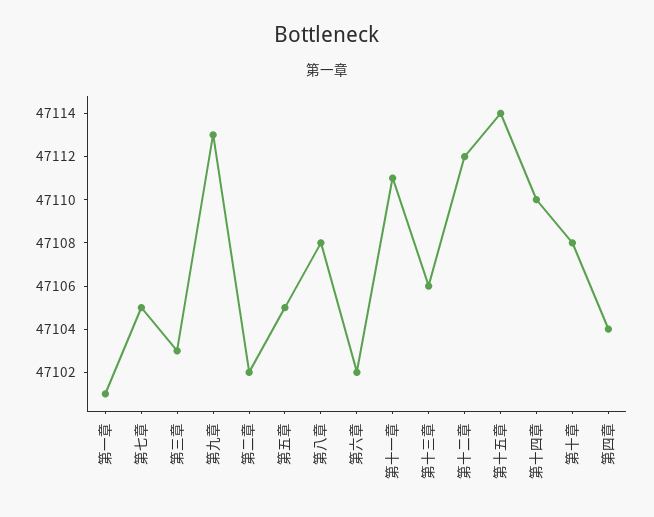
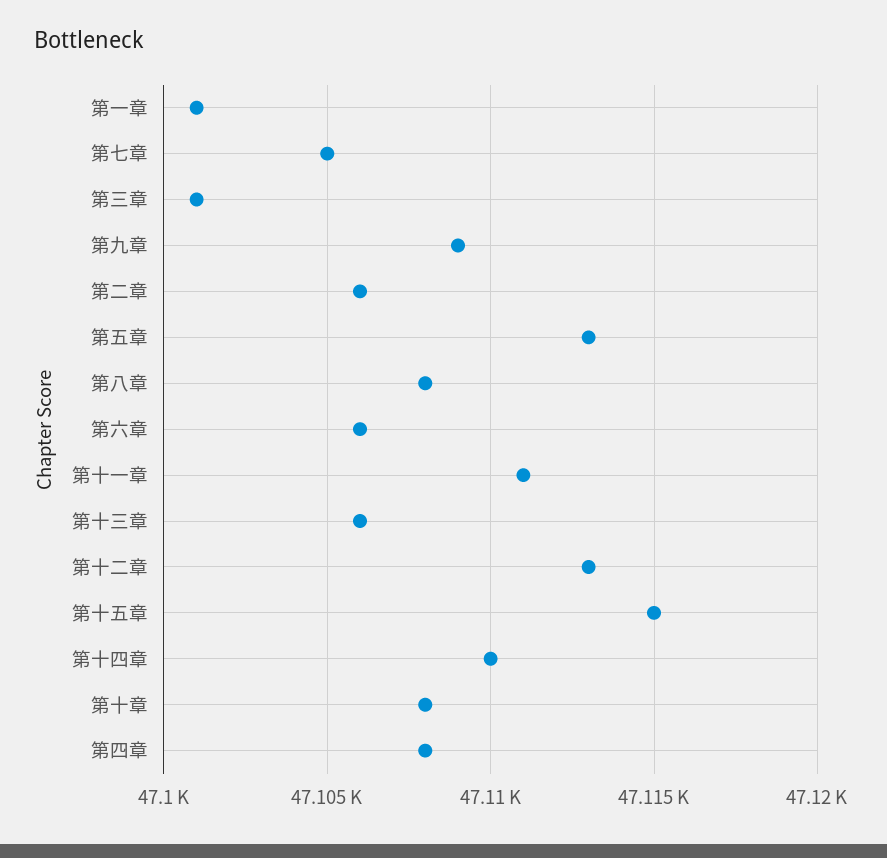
第三章: 47103 -> 47101
第九章: 47113 -> 47109
第二章: 47102 -> 47106
第五章: 47105 -> 47113
第六章: 47102 -> 47106
第十二章: 47112 -> 47113
第十五章: 47114 -> 47115
第四章: 47104 -> 47108

